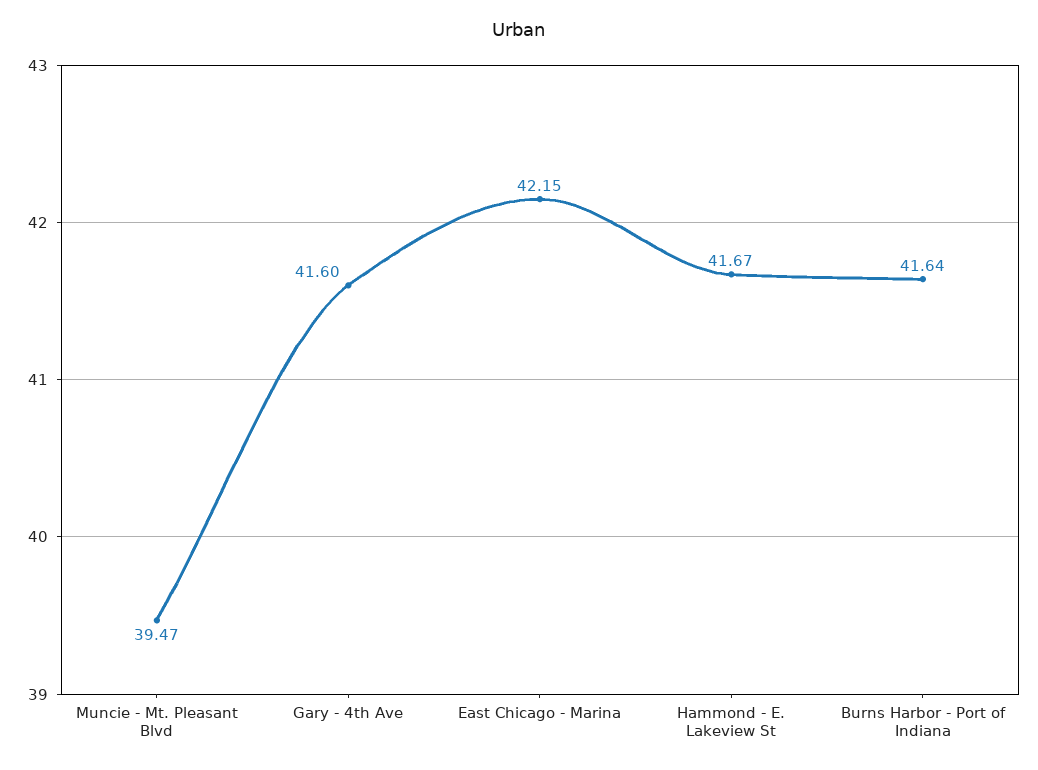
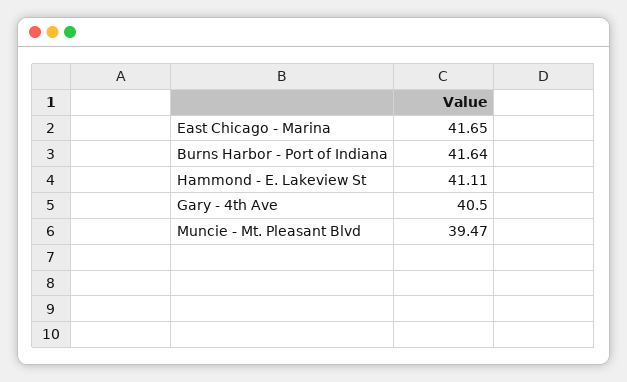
Gary - 4th Ave: 41.6 -> 40.5
East Chicago - Marina: 42.15 -> 41.65
Hammond - E. Lakeview St: 41.67 -> 41.11

